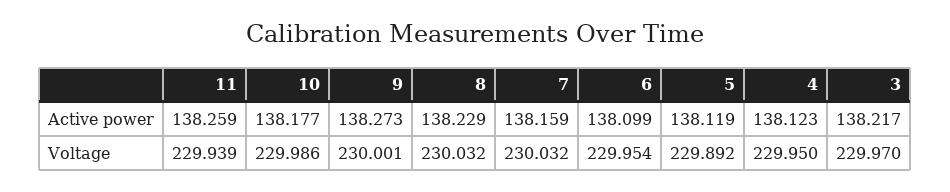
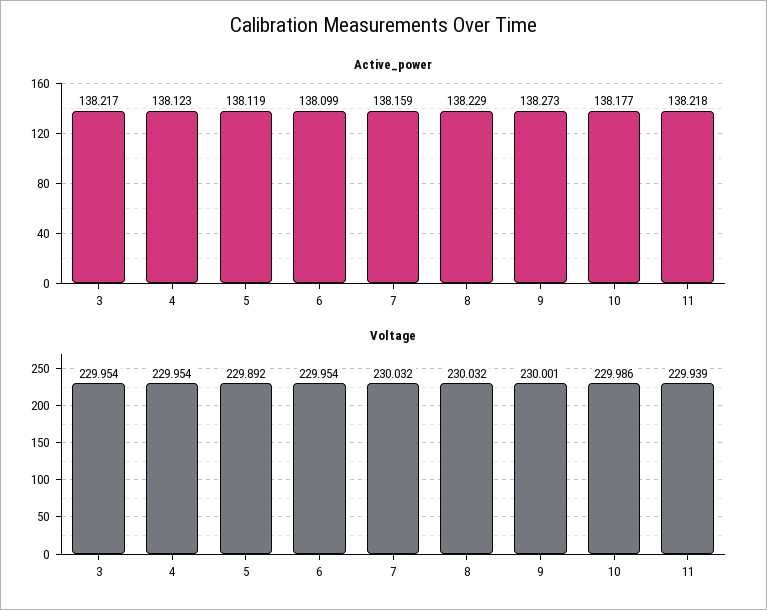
Active power, 11: 138.259 -> 138.218
Voltage, 4: 229.95 -> 229.954
Voltage, 3: 229.97 -> 229.954

